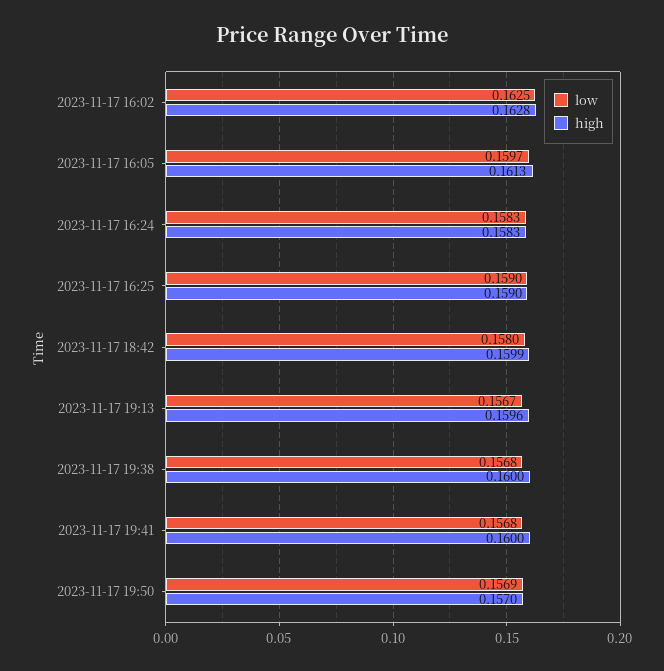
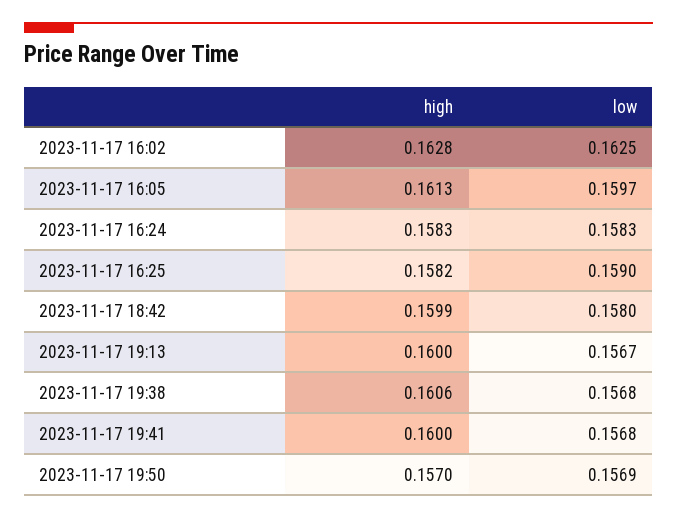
high, 2023-11-17 16:25: 0.159 -> 0.1582
high, 2023-11-17 19:13: 0.1596 -> 0.16
high, 2023-11-17 19:38: 0.16 -> 0.1606

